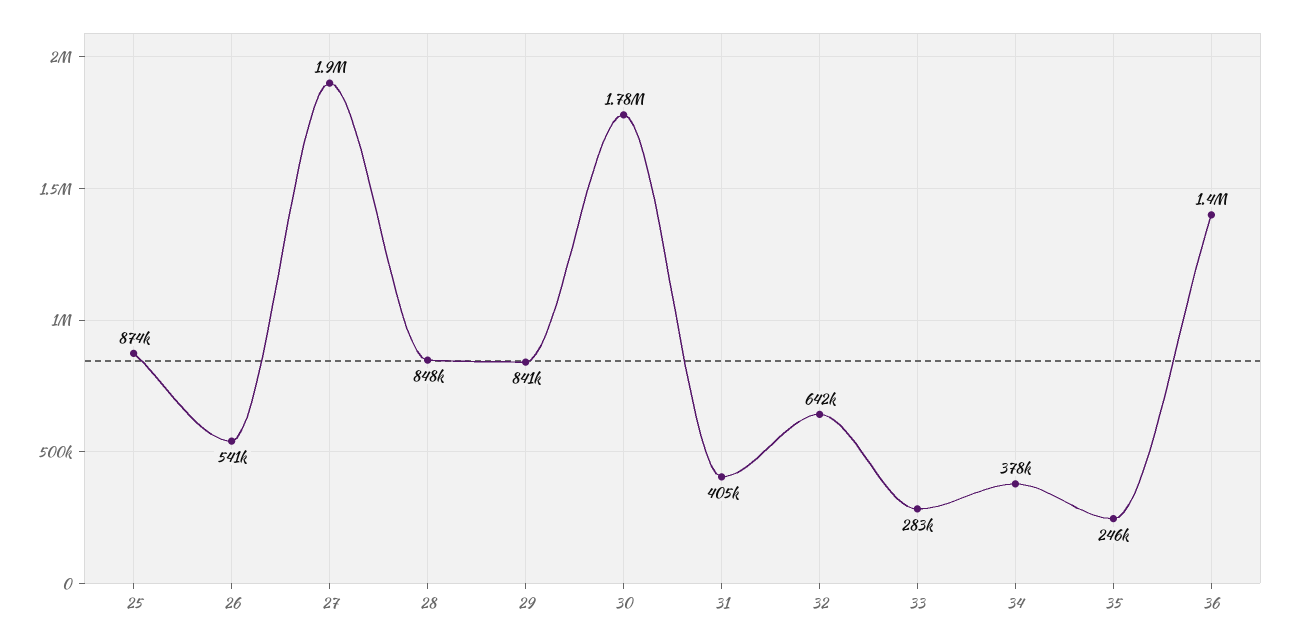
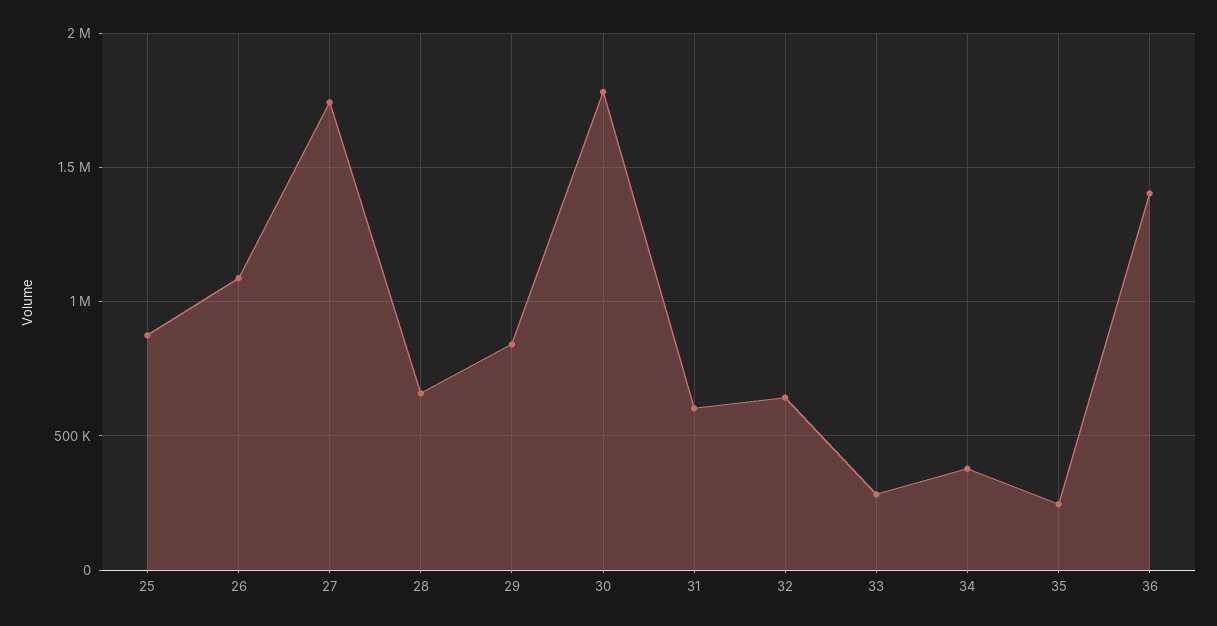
26: 541000 -> 1100000
27: 1900000 -> 1750000
28: 848000 -> 650000
31: 405000 -> 600000

